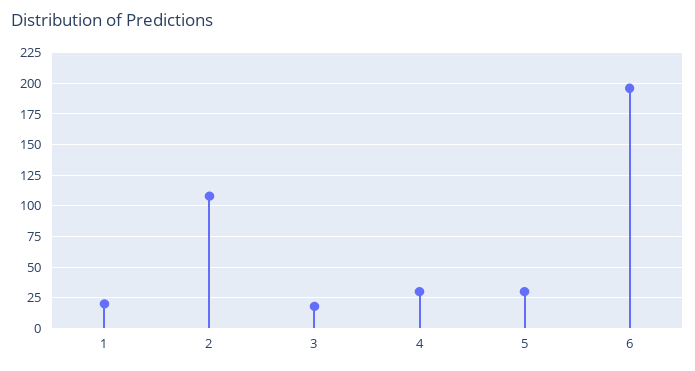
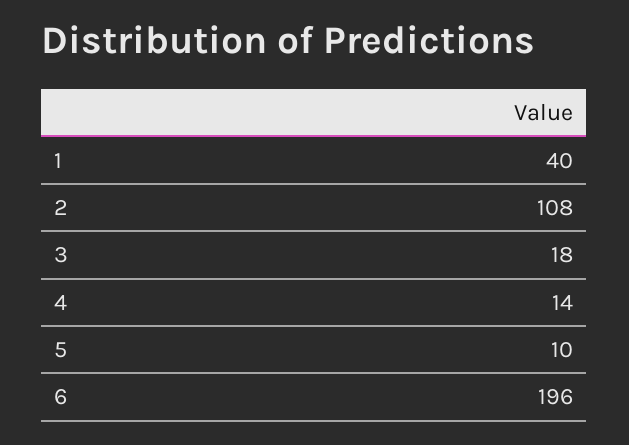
1: 20 -> 40
4: 30 -> 14
5: 30 -> 10

